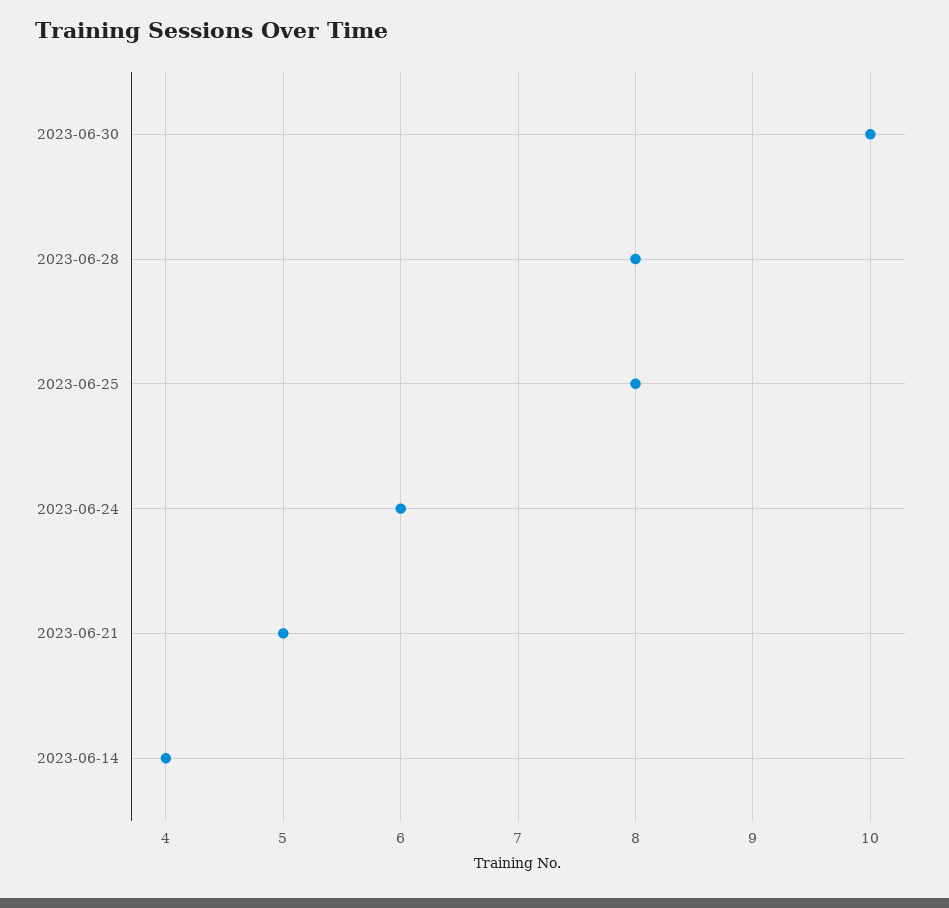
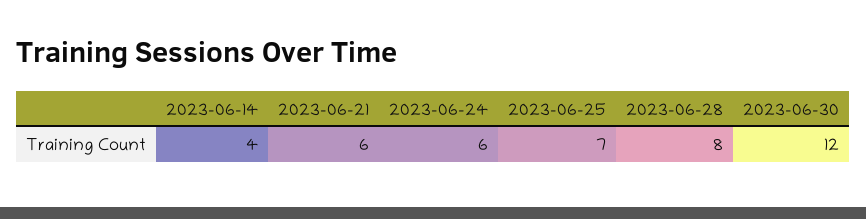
2023-06-30: 10 -> 12
2023-06-25: 8 -> 7
2023-06-21: 5 -> 6

